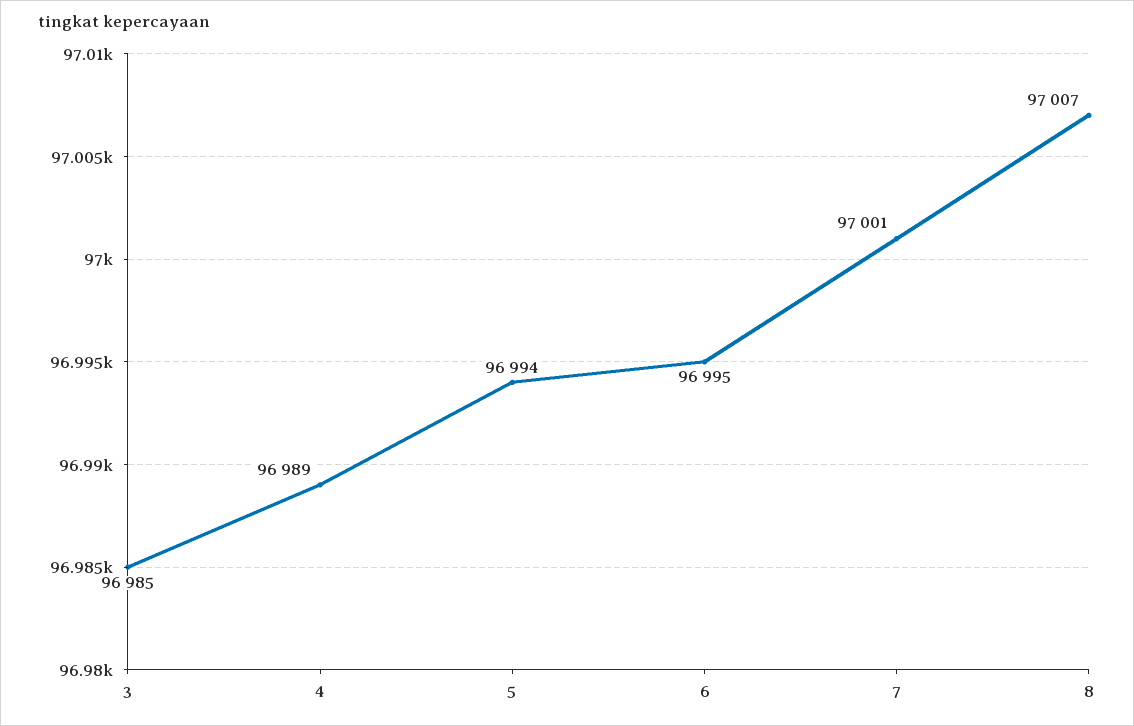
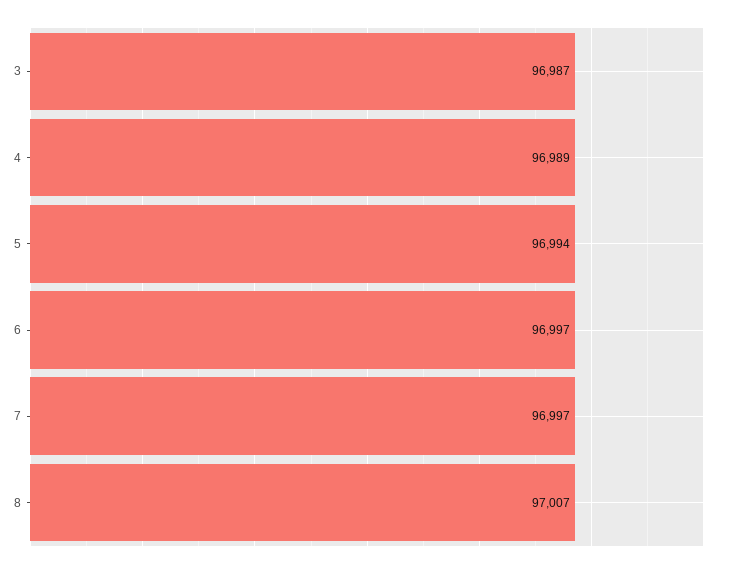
3: 96985 -> 96987
6: 96995 -> 96997
7: 97001 -> 96997

